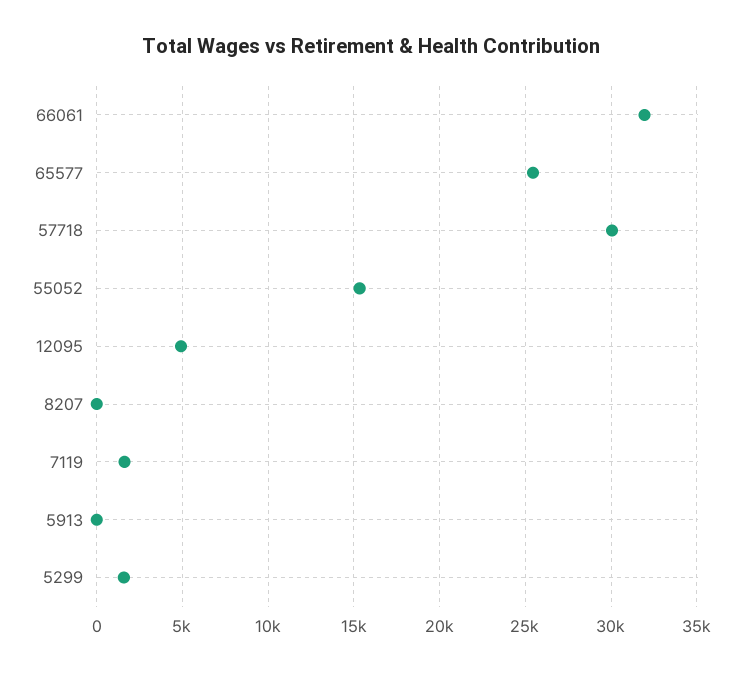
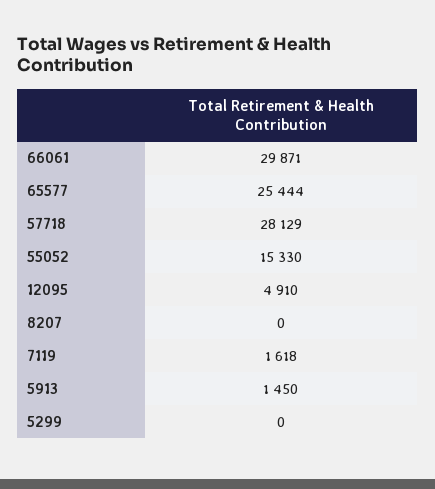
66061: 32000 -> 29871
57718: 30000 -> 28129
5913: 0 -> 1450
5299: 1500 -> 0

